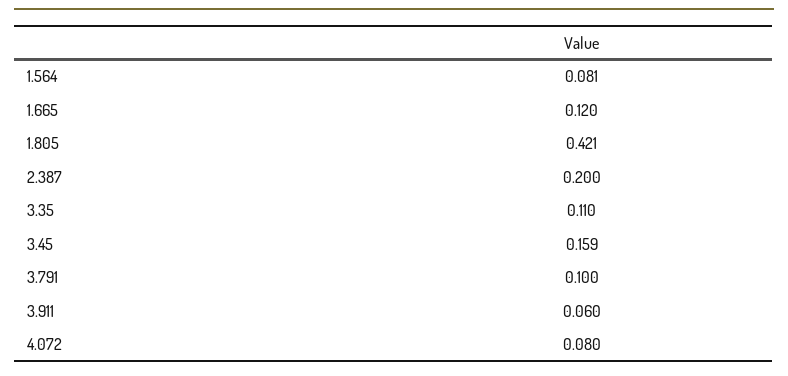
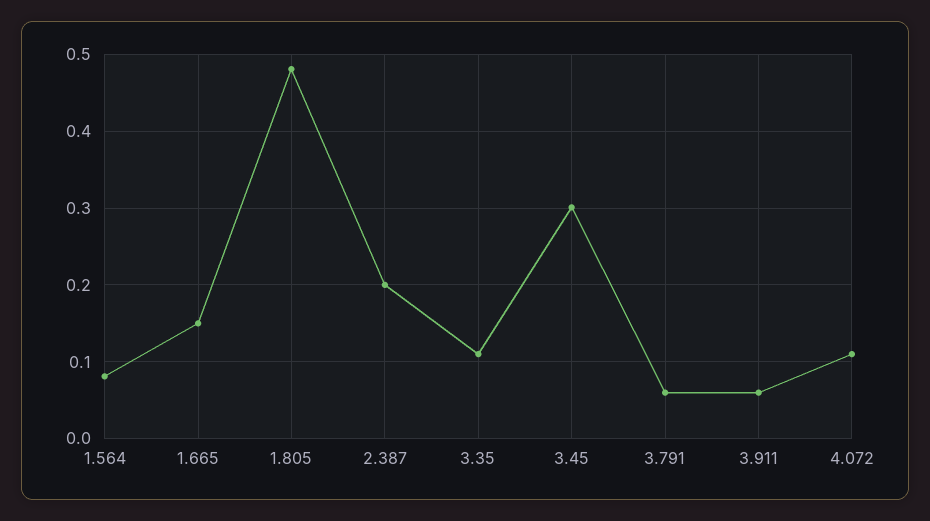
1.665: 0.12 -> 0.15
1.805: 0.421 -> 0.48
3.45: 0.159 -> 0.3
3.791: 0.1 -> 0.06
4.072: 0.08 -> 0.11

